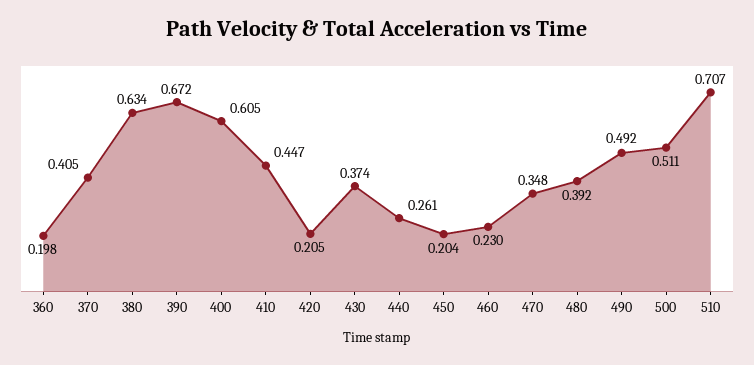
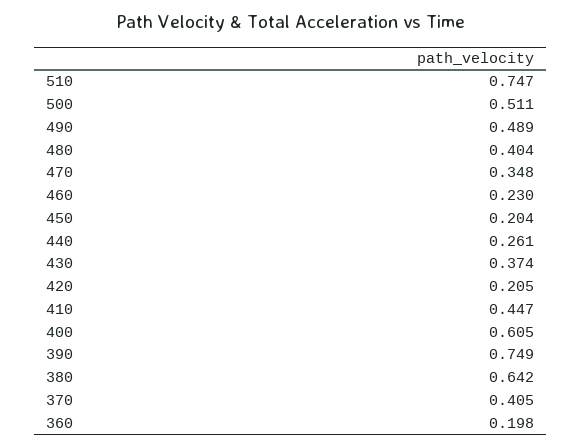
380: 0.634 -> 0.642
390: 0.672 -> 0.749
480: 0.392 -> 0.404
490: 0.492 -> 0.489
510: 0.707 -> 0.747

